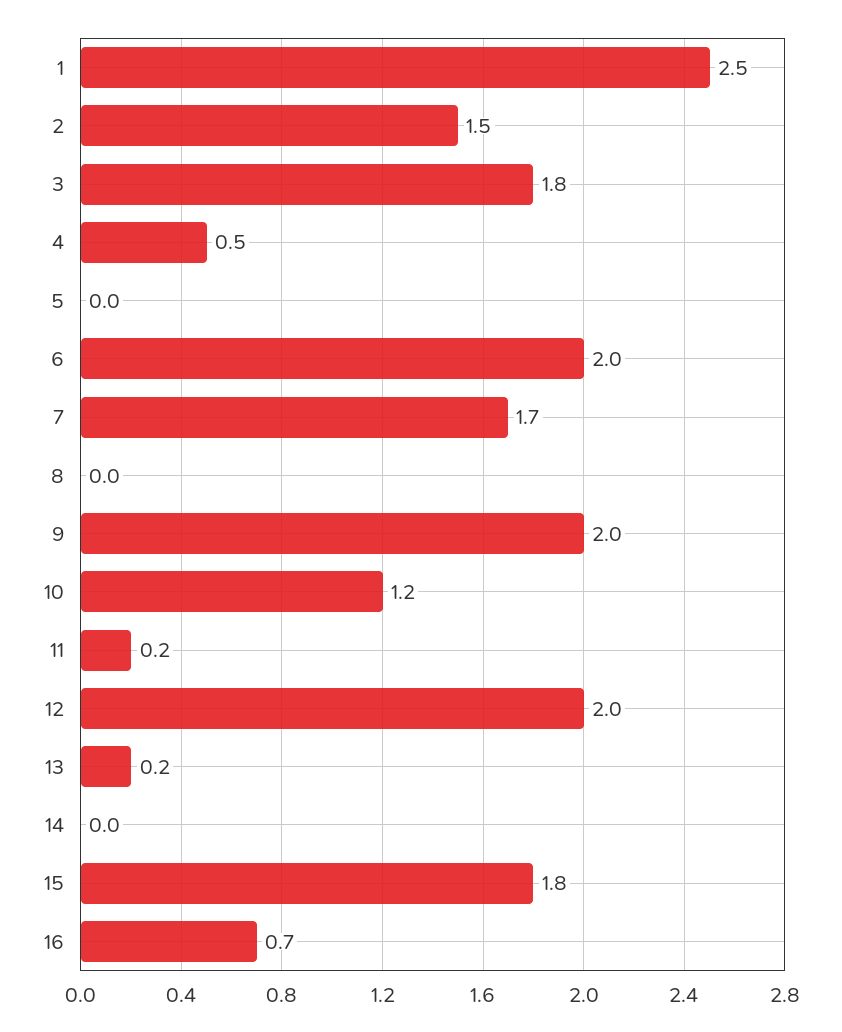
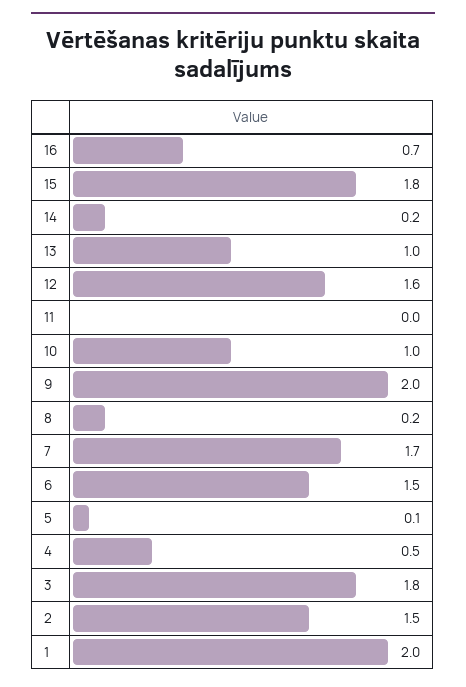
1: 2.5 -> 2
5: 0 -> 0.1
6: 2 -> 1.5
8: 0 -> 0.2
10: 1.2 -> 1
11: 0.2 -> 0
12: 2 -> 1.6
13: 0.2 -> 1
14: 0 -> 0.2

